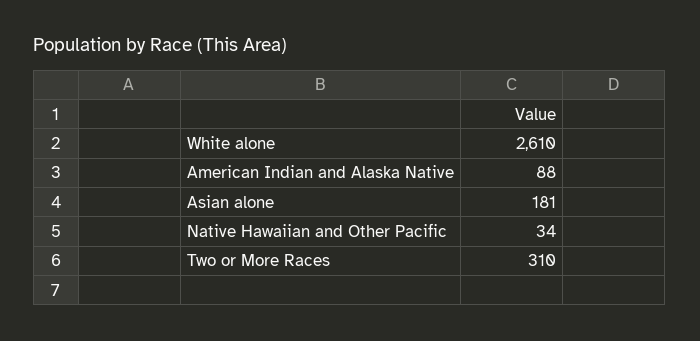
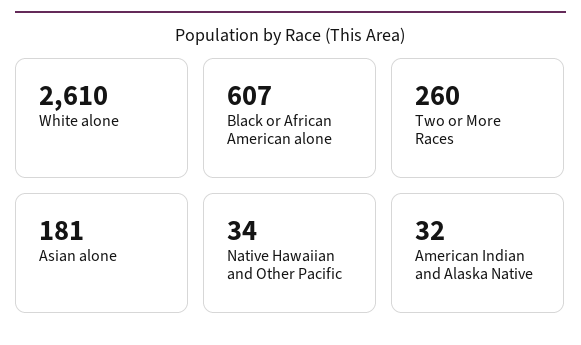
American Indian and Alaska Native: 88 -> 32
Two or More Races: 310 -> 260
Black or African American alone: none -> 607

